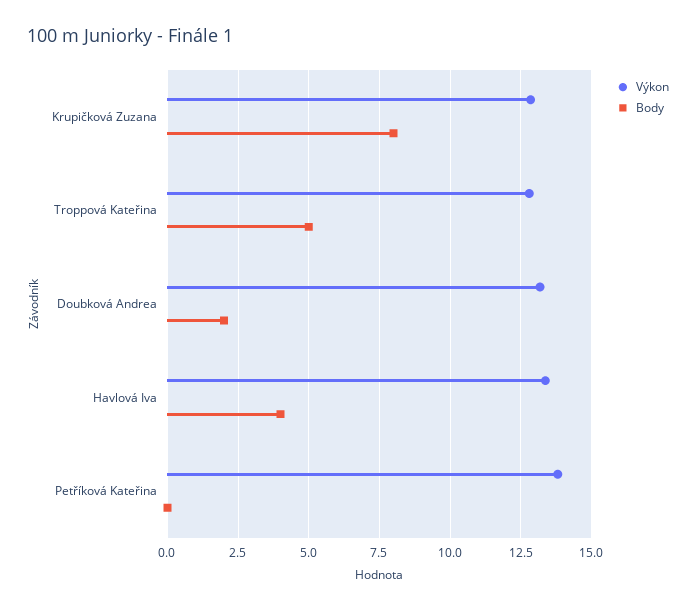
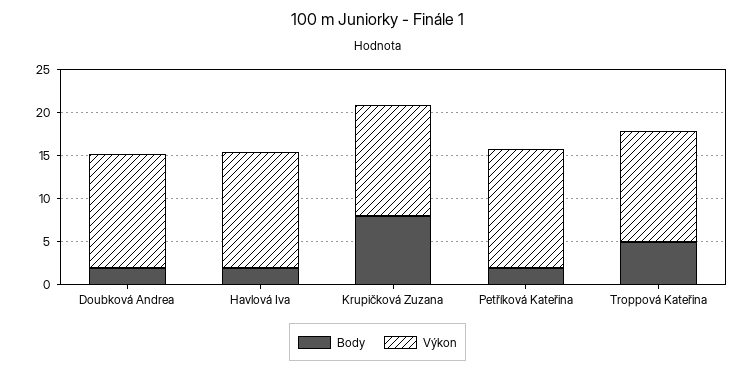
Body, Havlová Iva: 4 -> 2
Body, Petříková Kateřina: 0 -> 2

